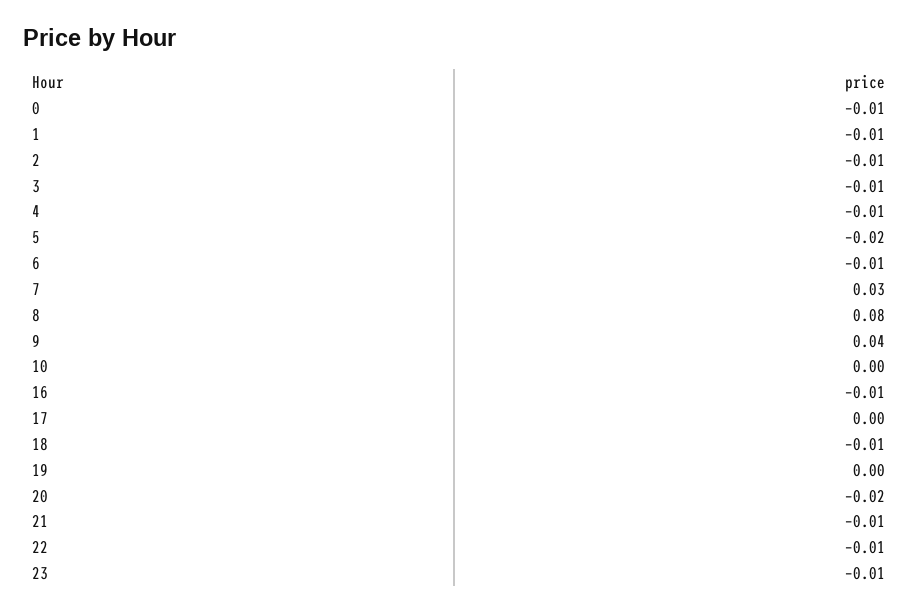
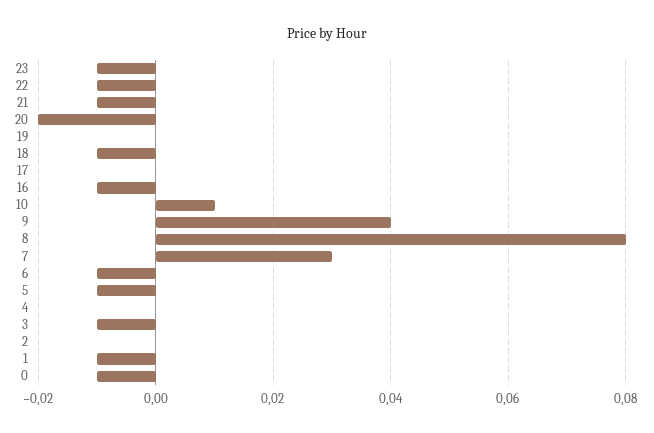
2: -0.01 -> 0
4: -0.01 -> 0
5: -0.02 -> -0.01
10: 0 -> 0.01

